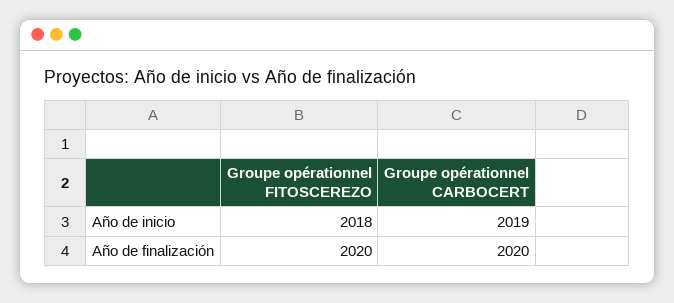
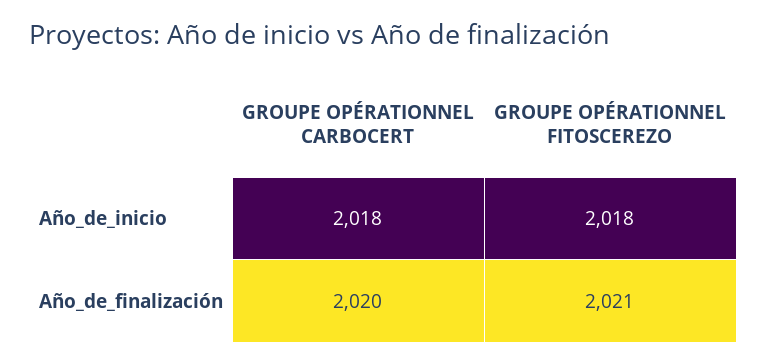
Groupe opérationnel CARBOCERT, Año de inicio: 2019 -> 2018
Groupe opérationnel FITOSCEREZO, Año de finalización: 2020 -> 2021

